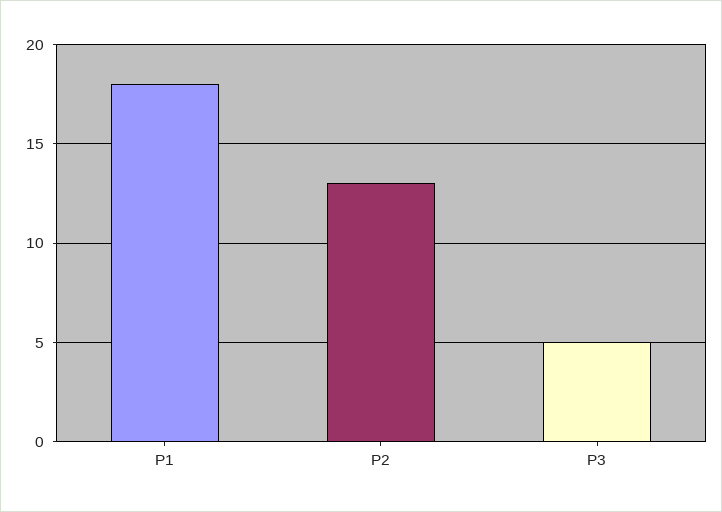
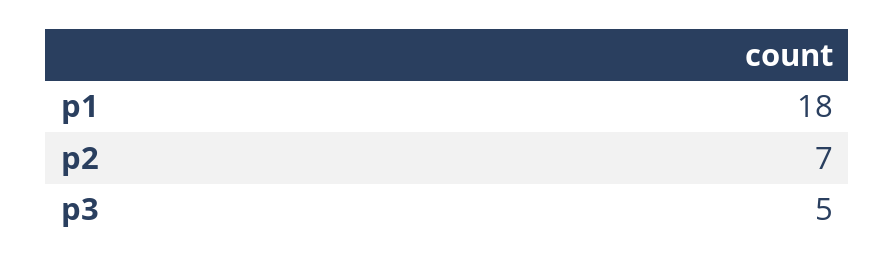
P2: 13 -> 7

